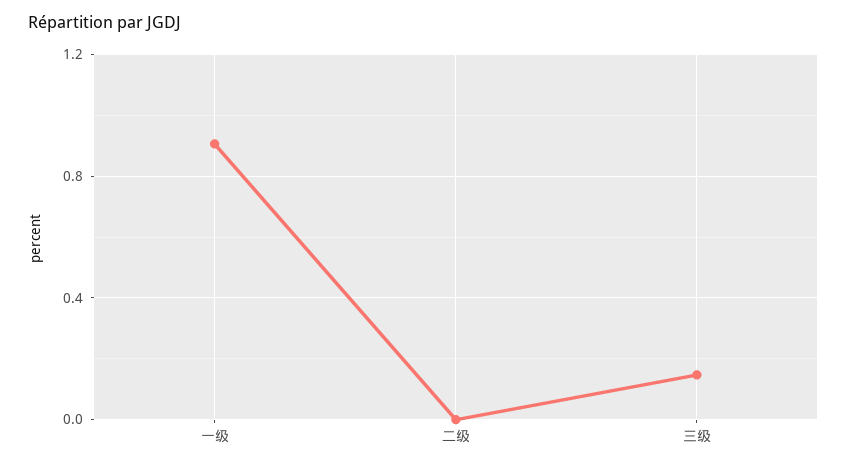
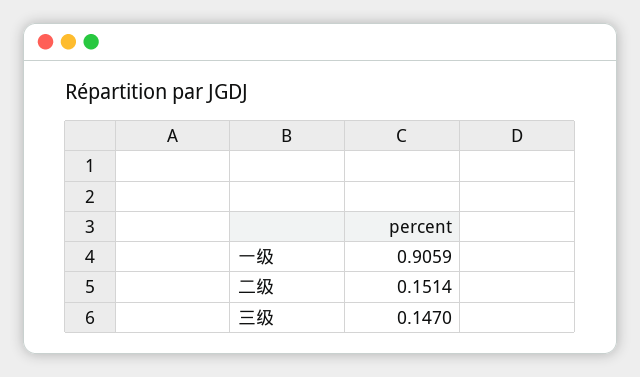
二级: 0 -> 0.1514

